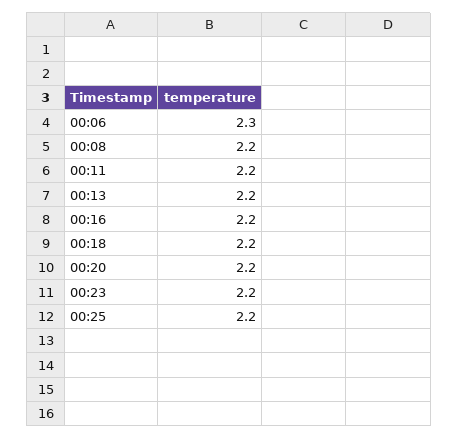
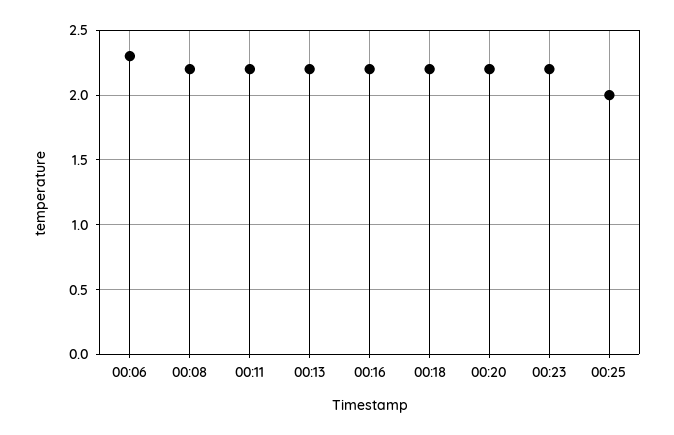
00:25: 2.2 -> 2

